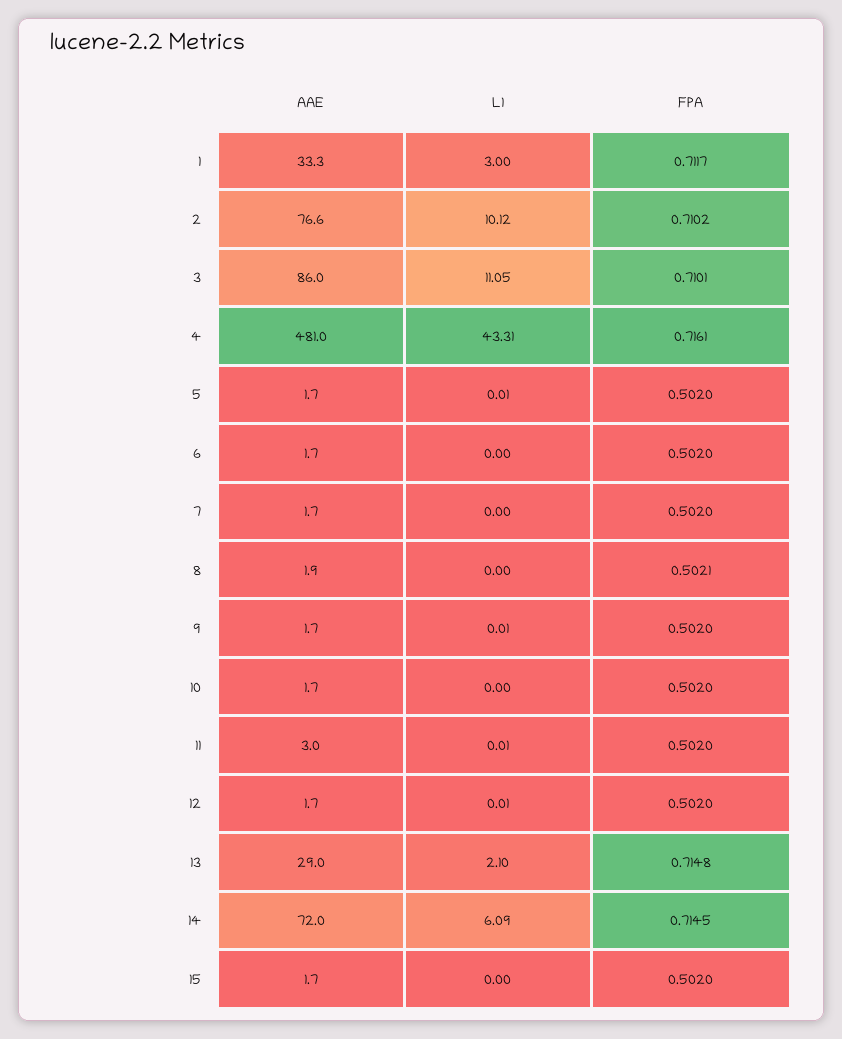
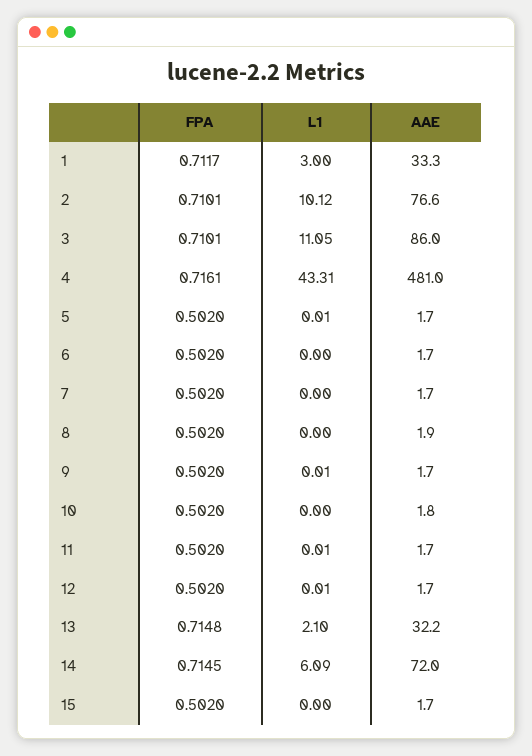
FPA, 2: 0.7102 -> 0.7101
FPA, 8: 0.5021 -> 0.502
AAE, 10: 1.7 -> 1.8
AAE, 11: 3 -> 1.7
AAE, 13: 29 -> 32.2

